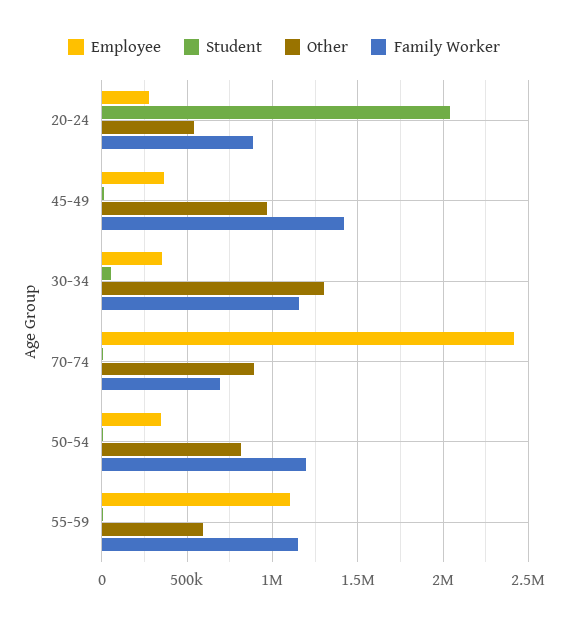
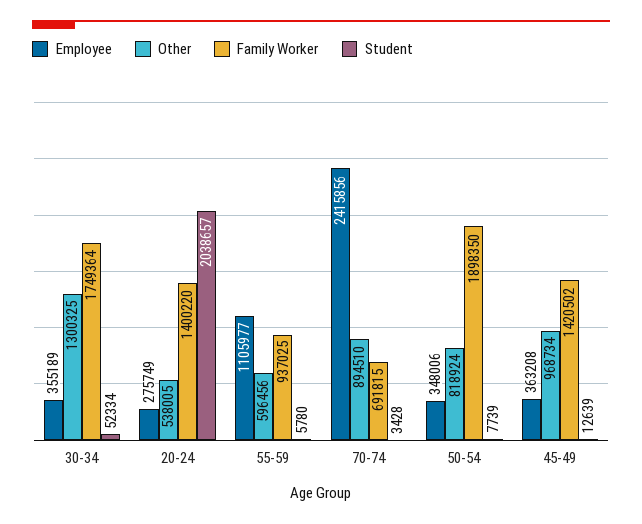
Family Worker, 20-24: 900000 -> 1400220
Family Worker, 30-34: 1150000 -> 1749364
Family Worker, 50-54: 1200000 -> 1898350
Family Worker, 55-59: 1150000 -> 937025

